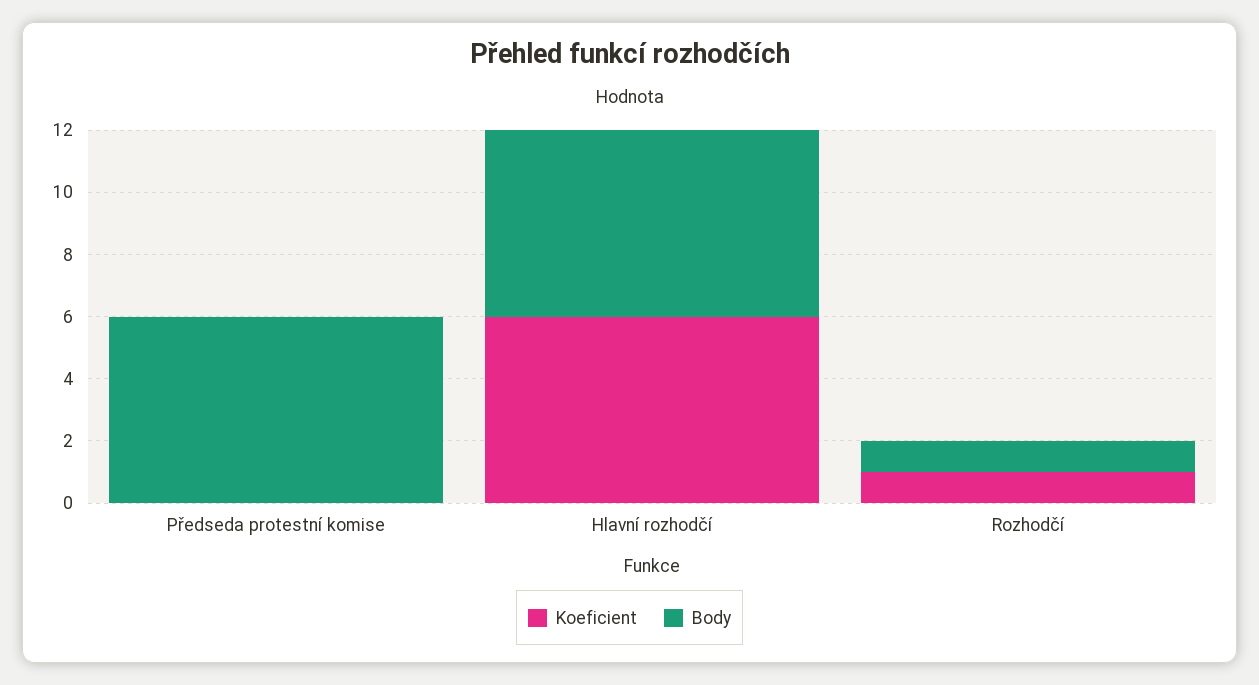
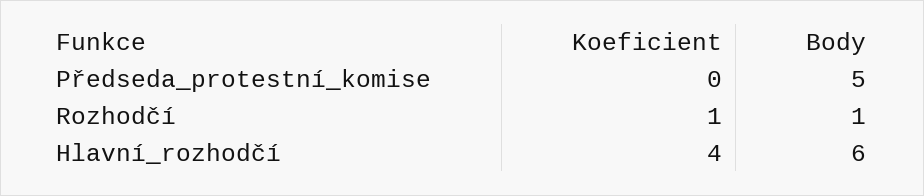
Body, Předseda protestní komise: 6 -> 5
Koeficient, Hlavní rozhodčí: 6 -> 4

